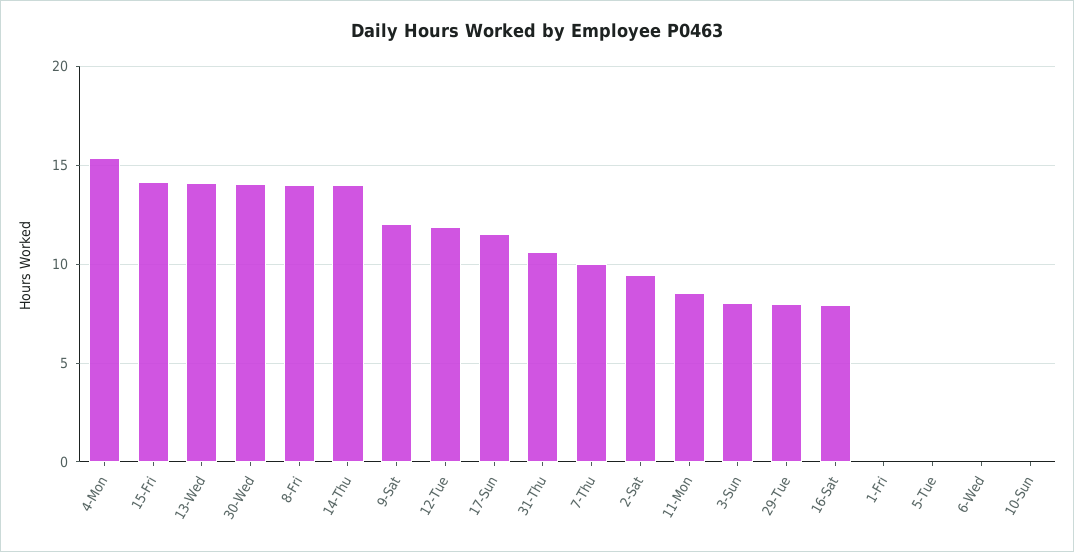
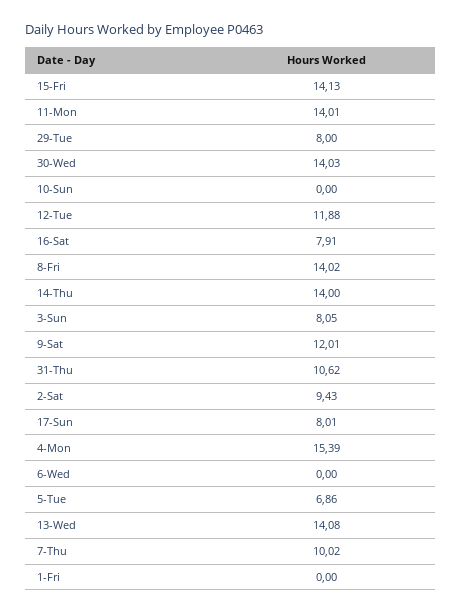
17-Sun: 11.5 -> 8.01
11-Mon: 8.5 -> 14.01
5-Tue: 0 -> 6.86

